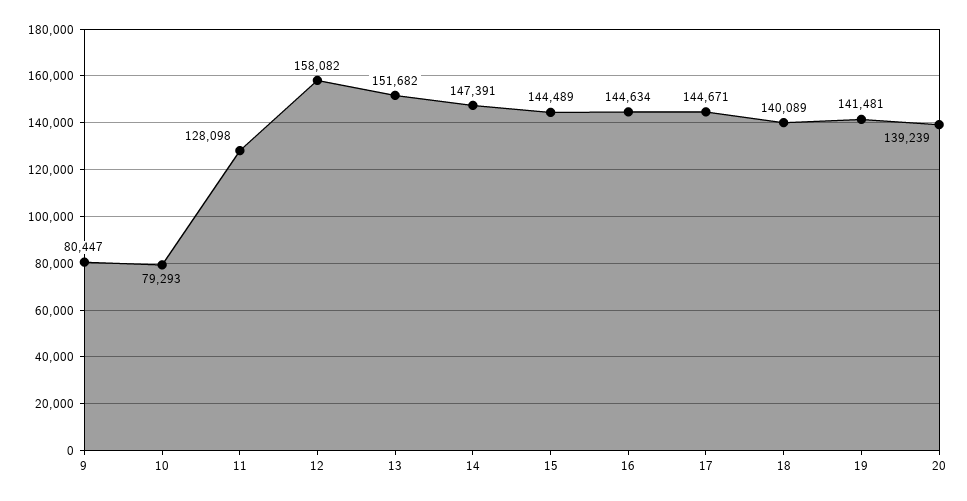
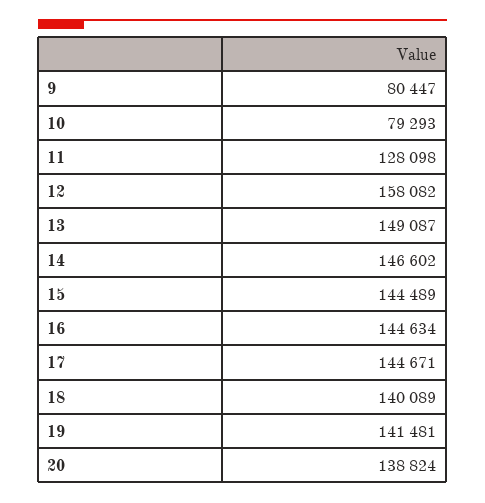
13: 151682 -> 149087
14: 147391 -> 146602
20: 139239 -> 138824

